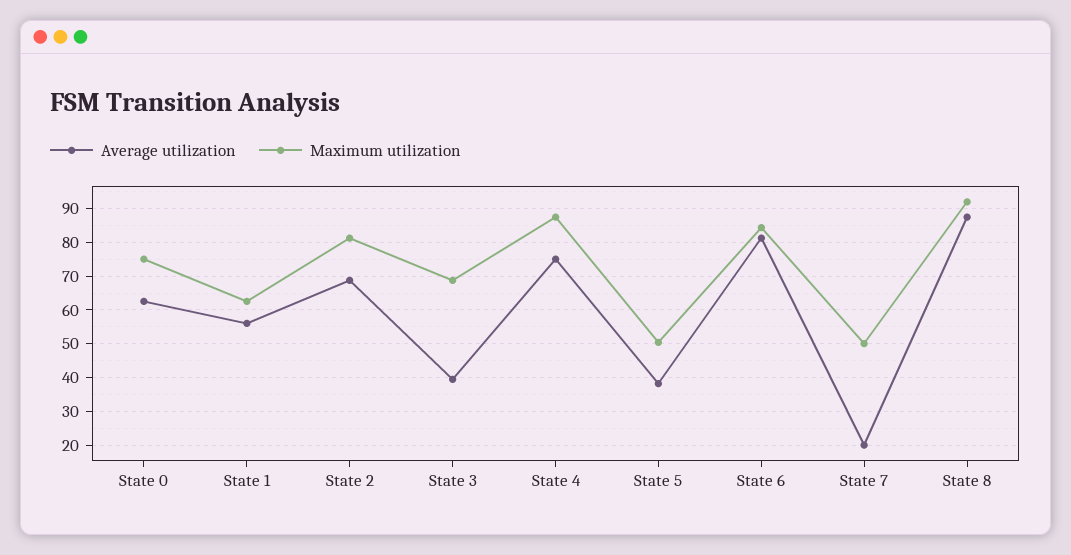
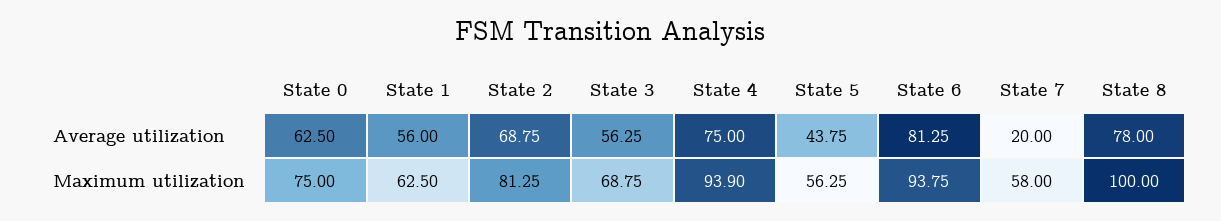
Average utilization, State 3: 40 -> 56.25
Maximum utilization, State 4: 88 -> 93.9
Average utilization, State 5: 38 -> 43.75
Maximum utilization, State 5: 50 -> 56.25
Maximum utilization, State 6: 84 -> 93.75
Maximum utilization, State 7: 50 -> 58
Average utilization, State 8: 88 -> 78
Maximum utilization, State 8: 92 -> 100

